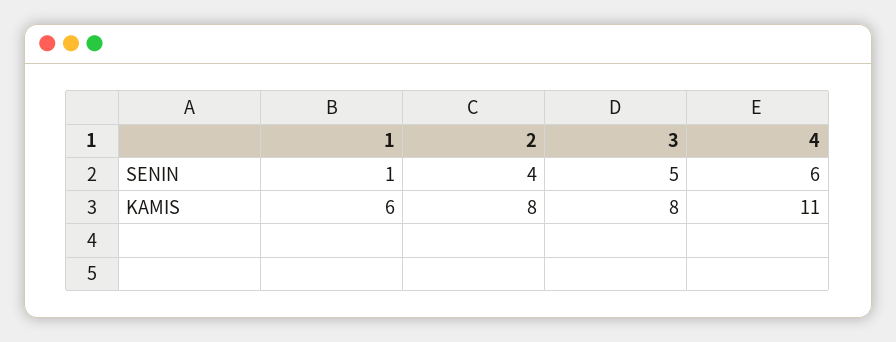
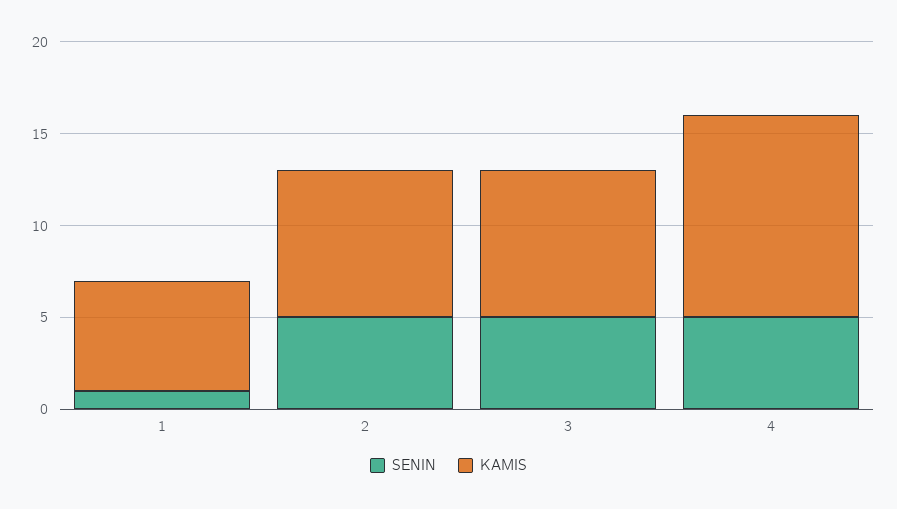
SENIN, 2: 4 -> 5
SENIN, 4: 6 -> 5

